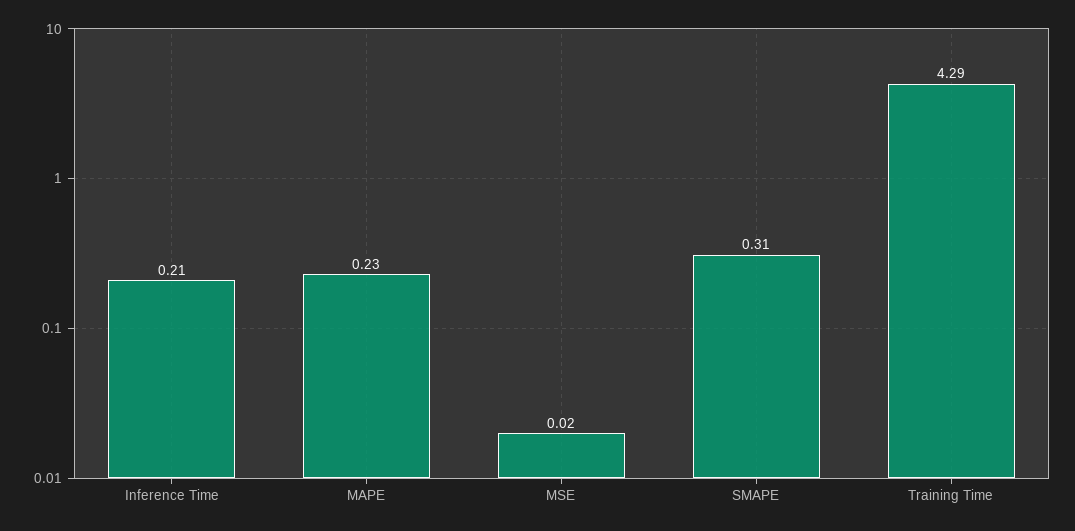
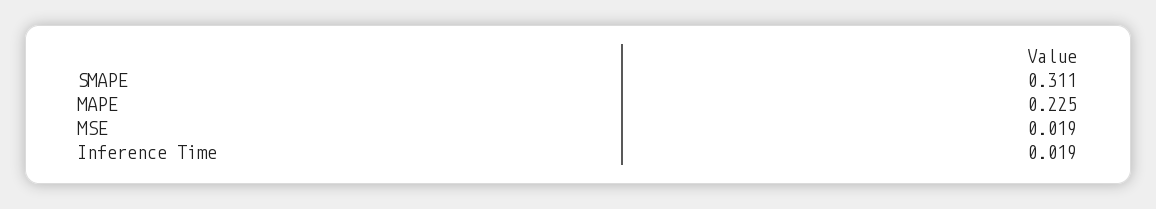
Inference Time: 0.21 -> 0.019
Training Time: 4.29 -> none

